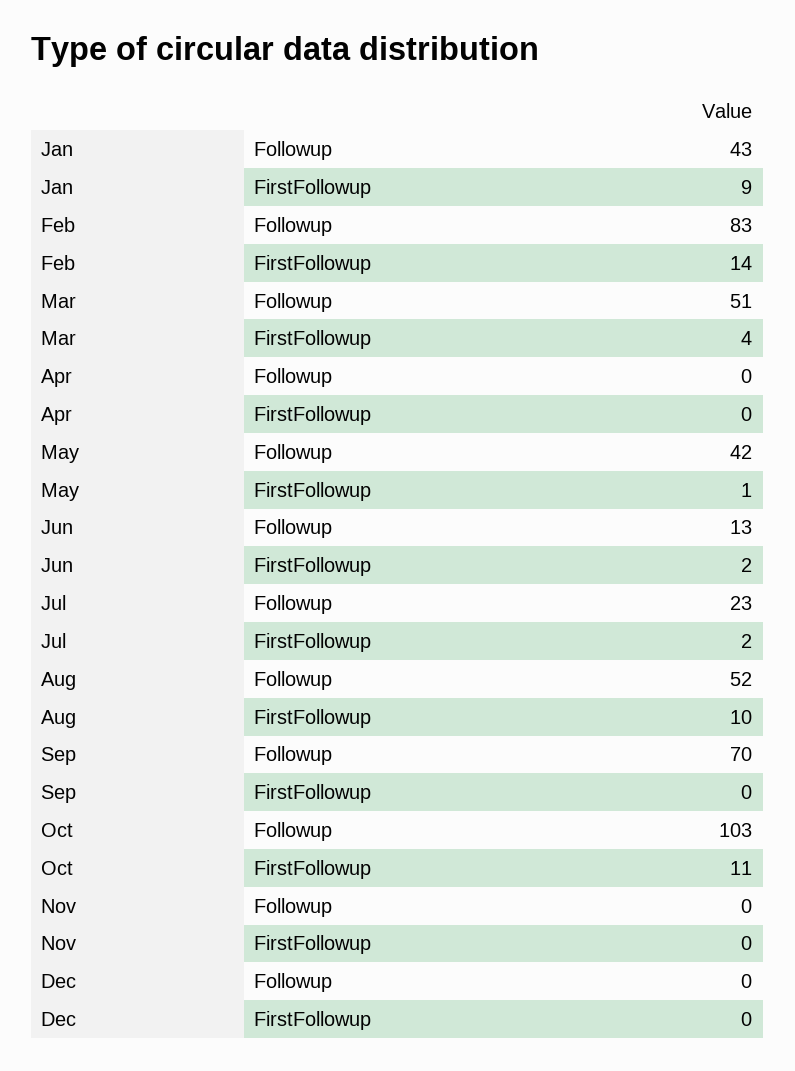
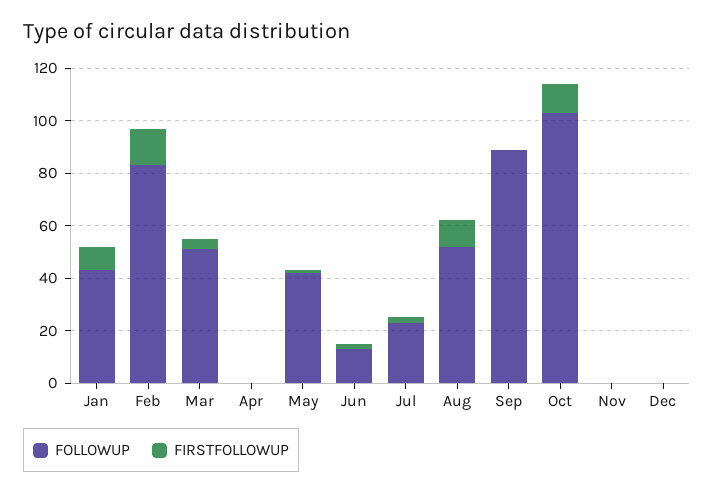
Followup, Sep: 70 -> 90

